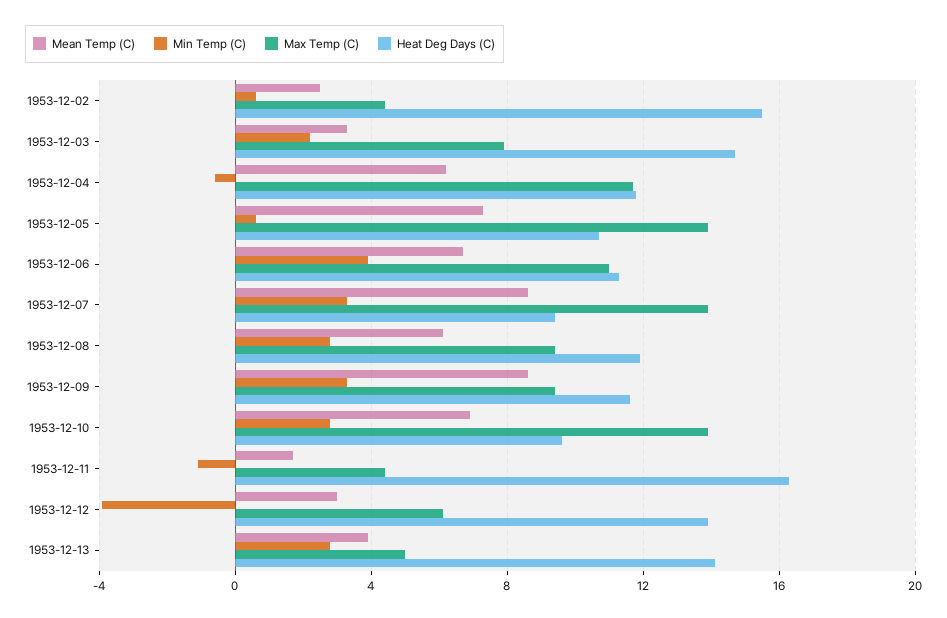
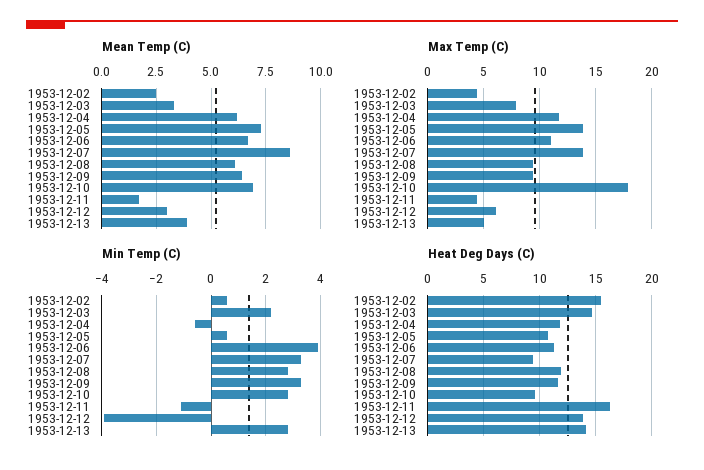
Mean Temp (C), 1953-12-09: 8.5 -> 6.5
Max Temp (C), 1953-12-10: 14 -> 18

